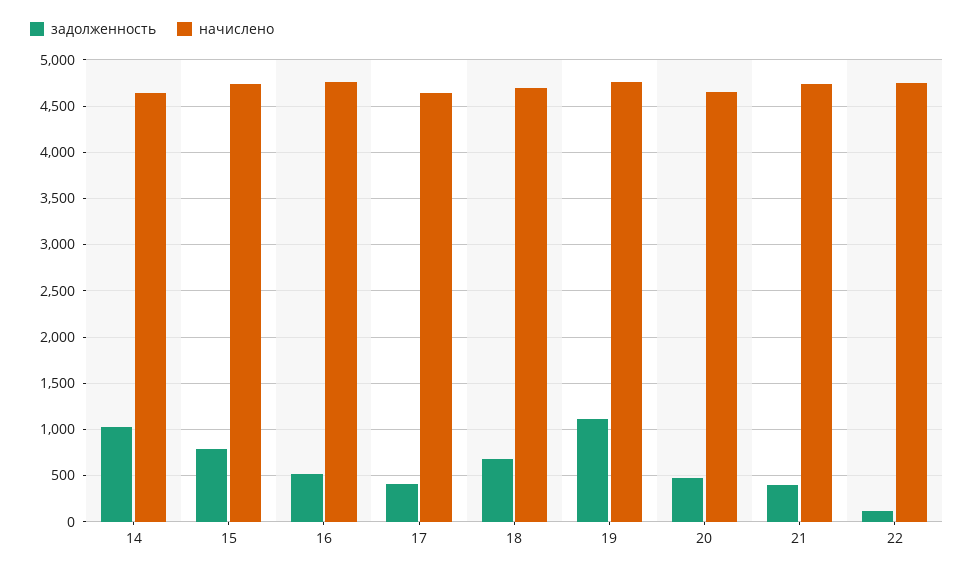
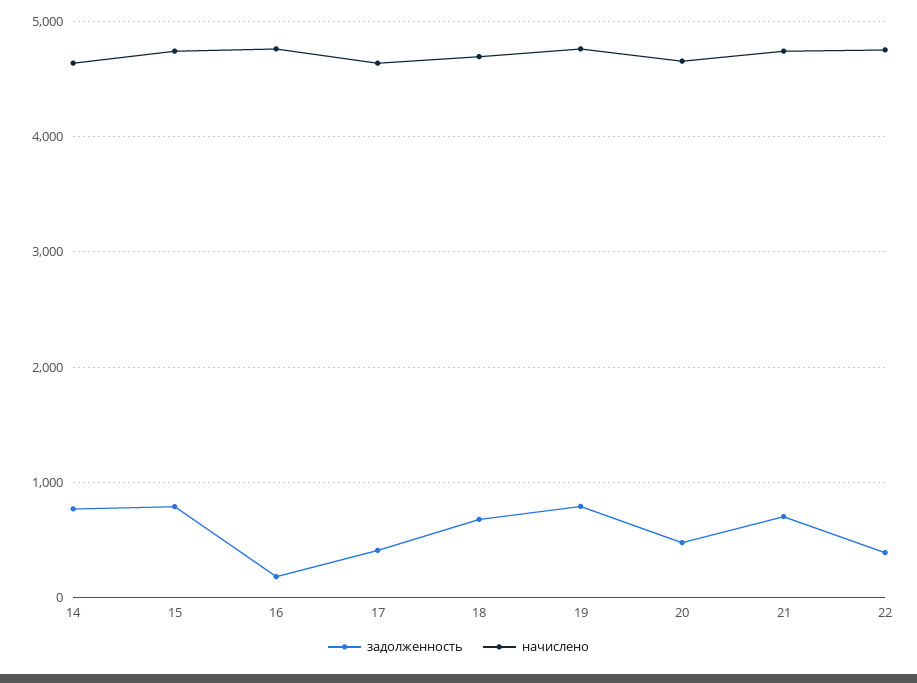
задолженность, 14: 1000 -> 800
задолженность, 16: 500 -> 200
задолженность, 19: 1100 -> 800
задолженность, 21: 400 -> 700
задолженность, 22: 100 -> 400

